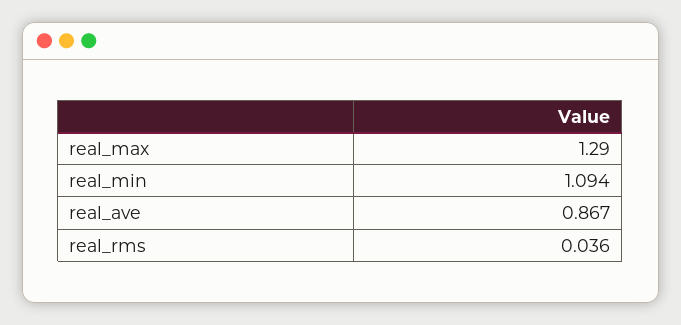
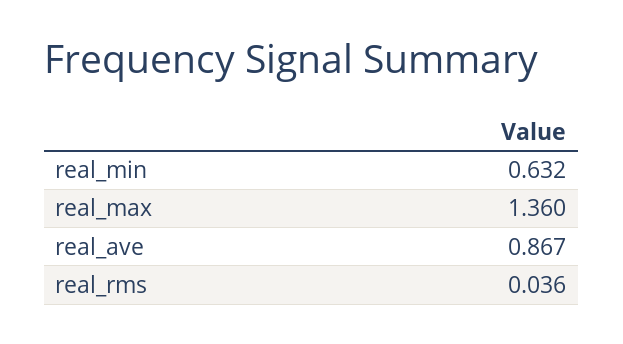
real_max: 1.29 -> 1.36
real_min: 1.094 -> 0.632

